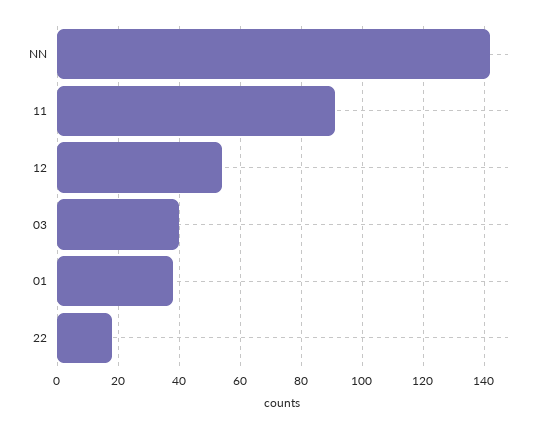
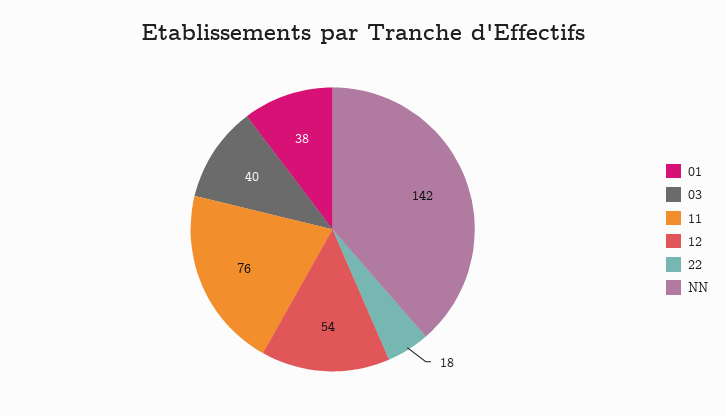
11: 90 -> 76

